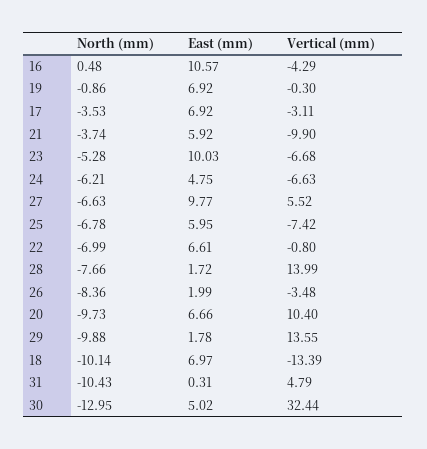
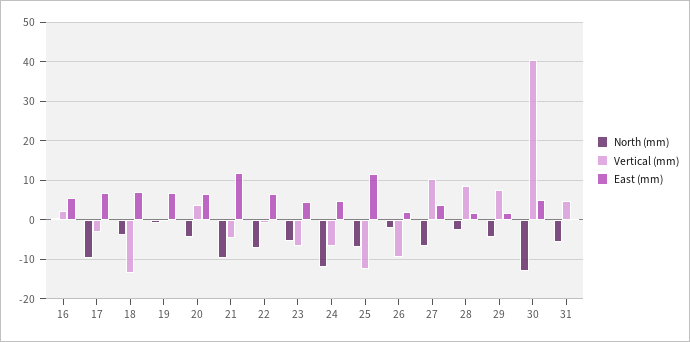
East (mm), 16: 10.57 -> 6
Vertical (mm), 16: -4.29 -> 2
North (mm), 17: -3.53 -> -10
North (mm), 21: -3.74 -> -10
East (mm), 21: 5.92 -> 12
Vertical (mm), 21: -9.9 -> -4
East (mm), 23: 10.03 -> 4
North (mm), 24: -6.21 -> -12
East (mm), 27: 9.77 -> 4
Vertical (mm), 27: 5.52 -> 10
East (mm), 25: 5.95 -> 12
Vertical (mm), 25: -7.42 -> -12
North (mm), 28: -7.66 -> -2
Vertical (mm), 28: 13.99 -> 8
North (mm), 26: -8.36 -> -2
Vertical (mm), 26: -3.48 -> -10
North (mm), 20: -9.73 -> -4
Vertical (mm), 20: 10.4 -> 4
North (mm), 29: -9.88 -> -4
Vertical (mm), 29: 13.55 -> 8
North (mm), 18: -10.14 -> -4
North (mm), 31: -10.43 -> -6
Vertical (mm), 30: 32.44 -> 40

